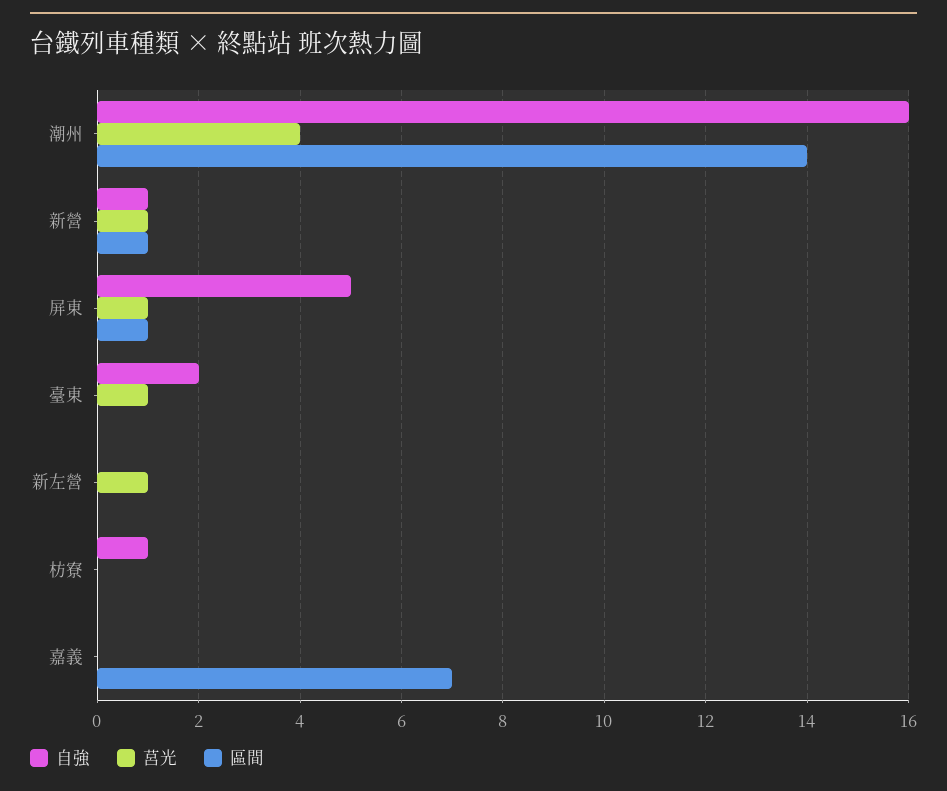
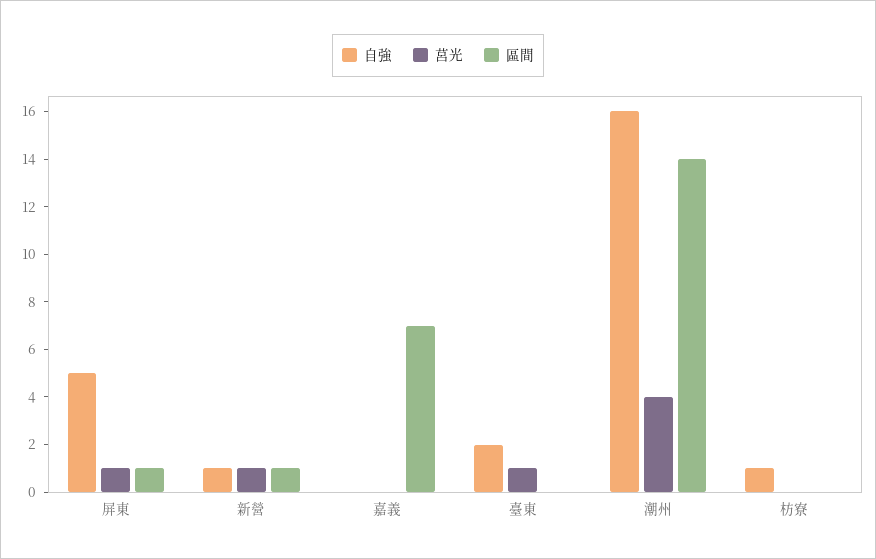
自強, 新左營: 0 -> none
莒光, 新左營: 1 -> none
區間, 新左營: 0 -> none

